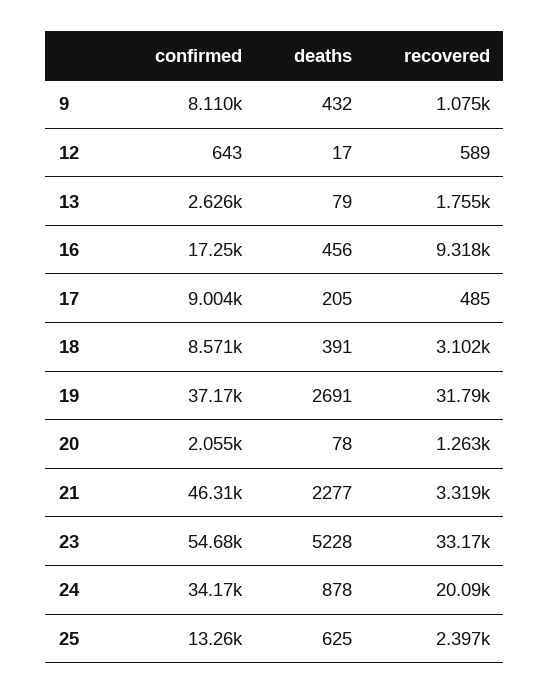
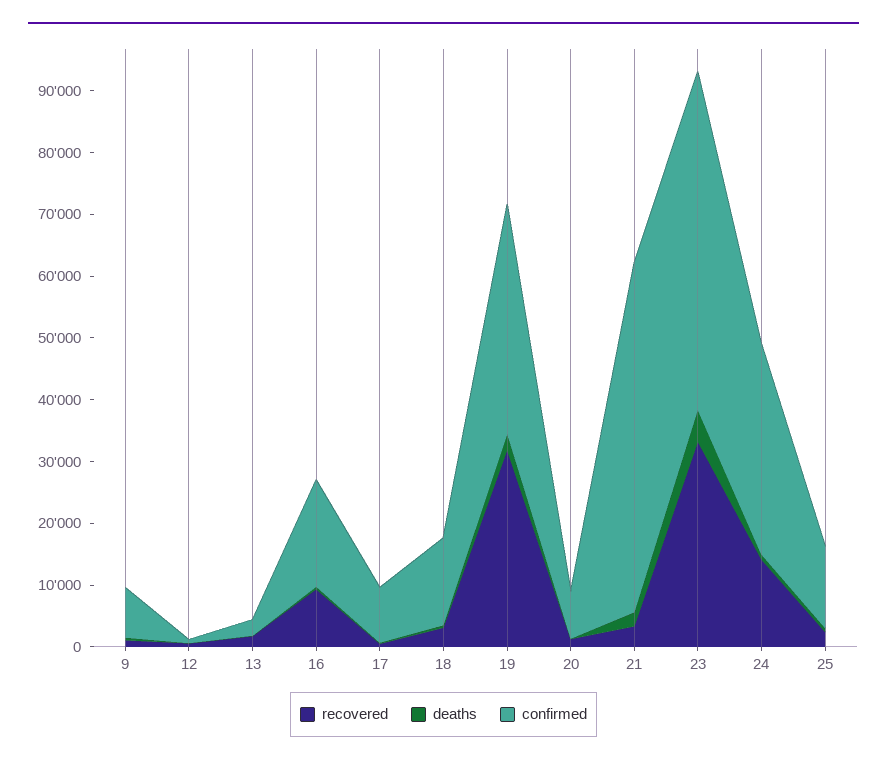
confirmed, 18: 8571 -> 14000
confirmed, 20: 2055 -> 8000
confirmed, 21: 46310 -> 56000
recovered, 24: 20090 -> 14000

